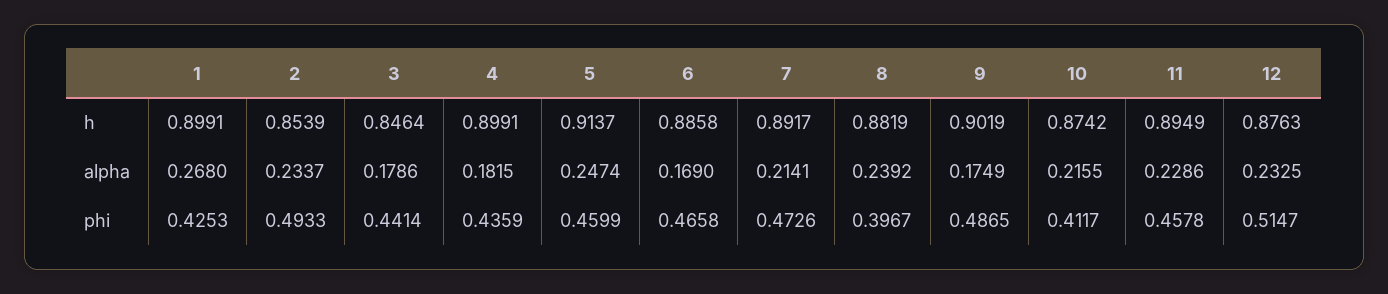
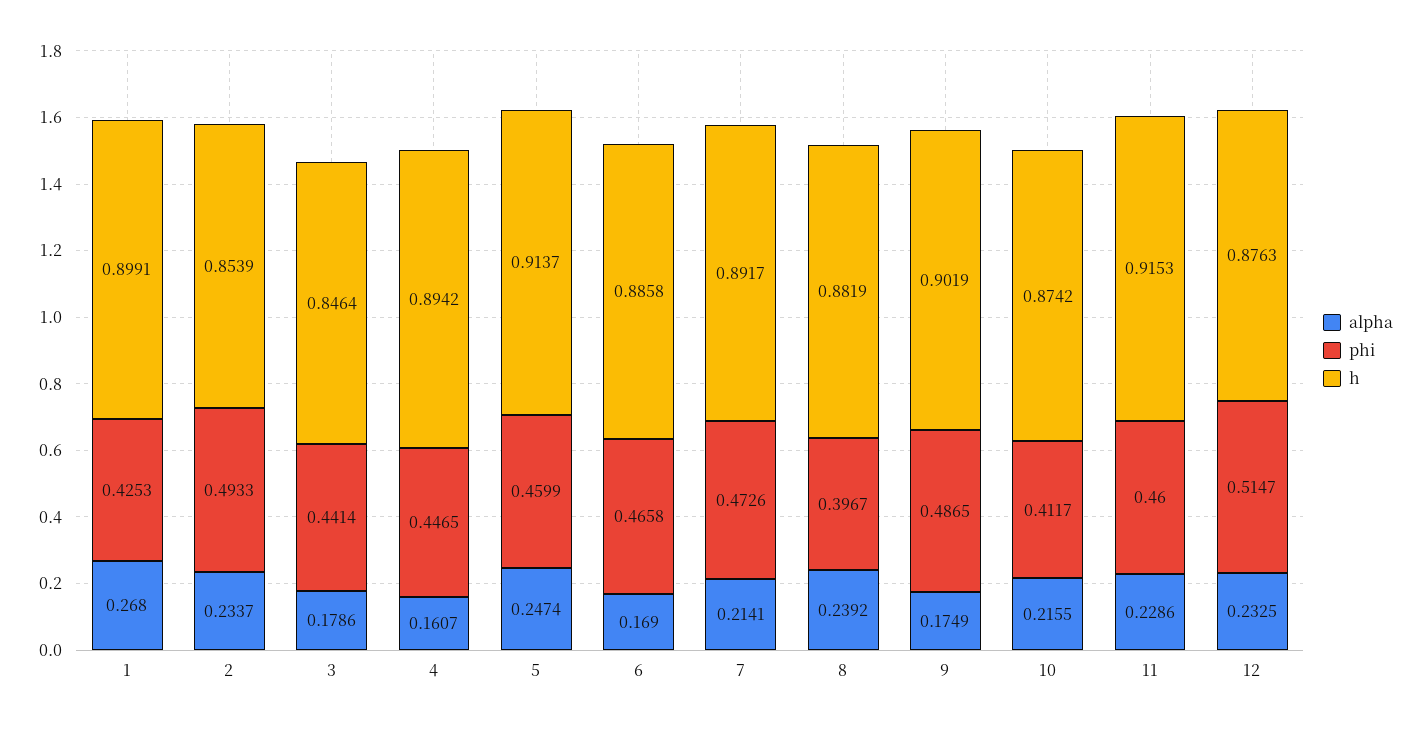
h, 4: 0.8991 -> 0.8942
h, 11: 0.8949 -> 0.9153
alpha, 4: 0.1815 -> 0.1607
phi, 4: 0.4359 -> 0.4465
phi, 11: 0.4578 -> 0.46

